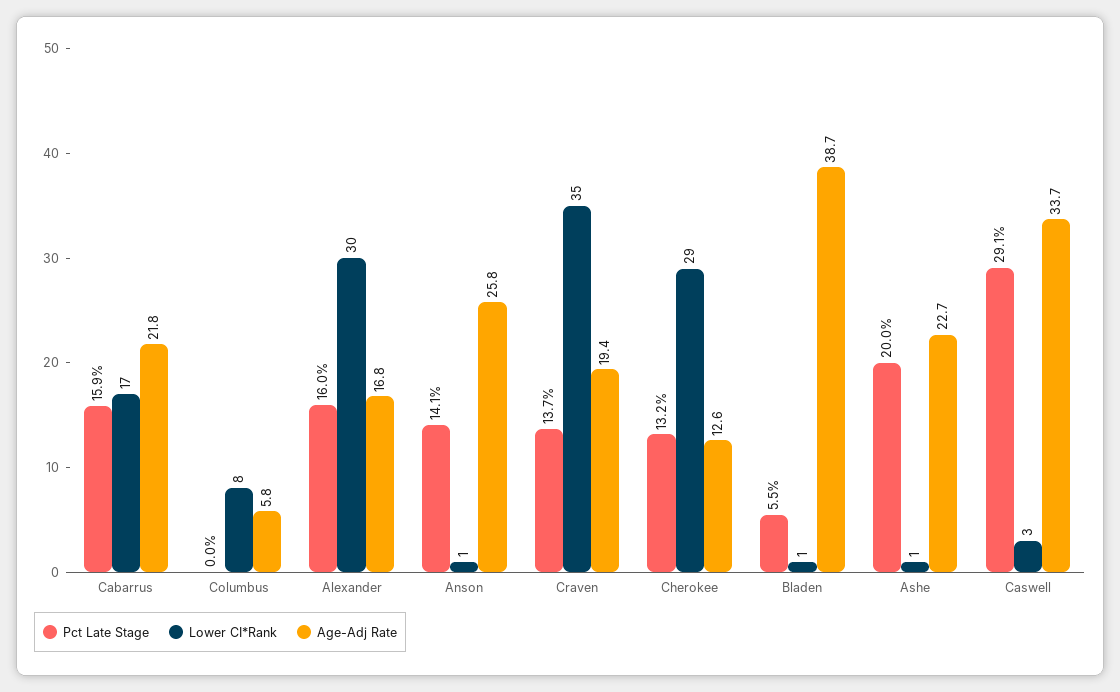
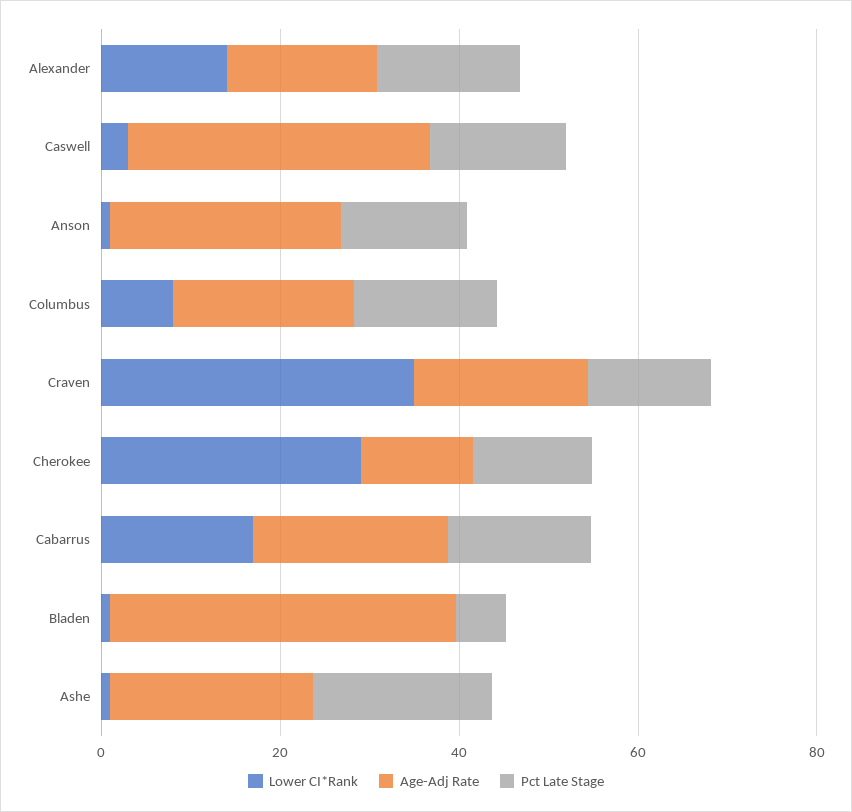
Pct Late Stage, Columbus: 0 -> 15
Age-Adj Rate, Columbus: 5.8 -> 20
Lower CI*Rank, Alexander: 30 -> 15
Pct Late Stage, Caswell: 29.1 -> 15

